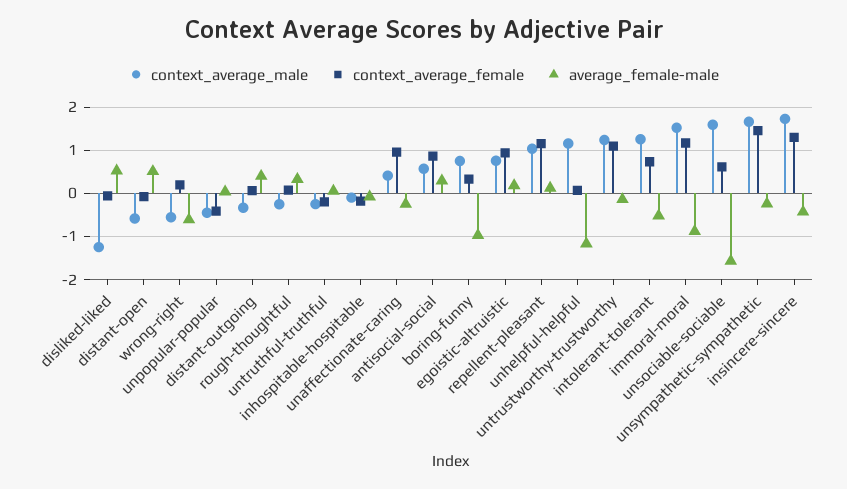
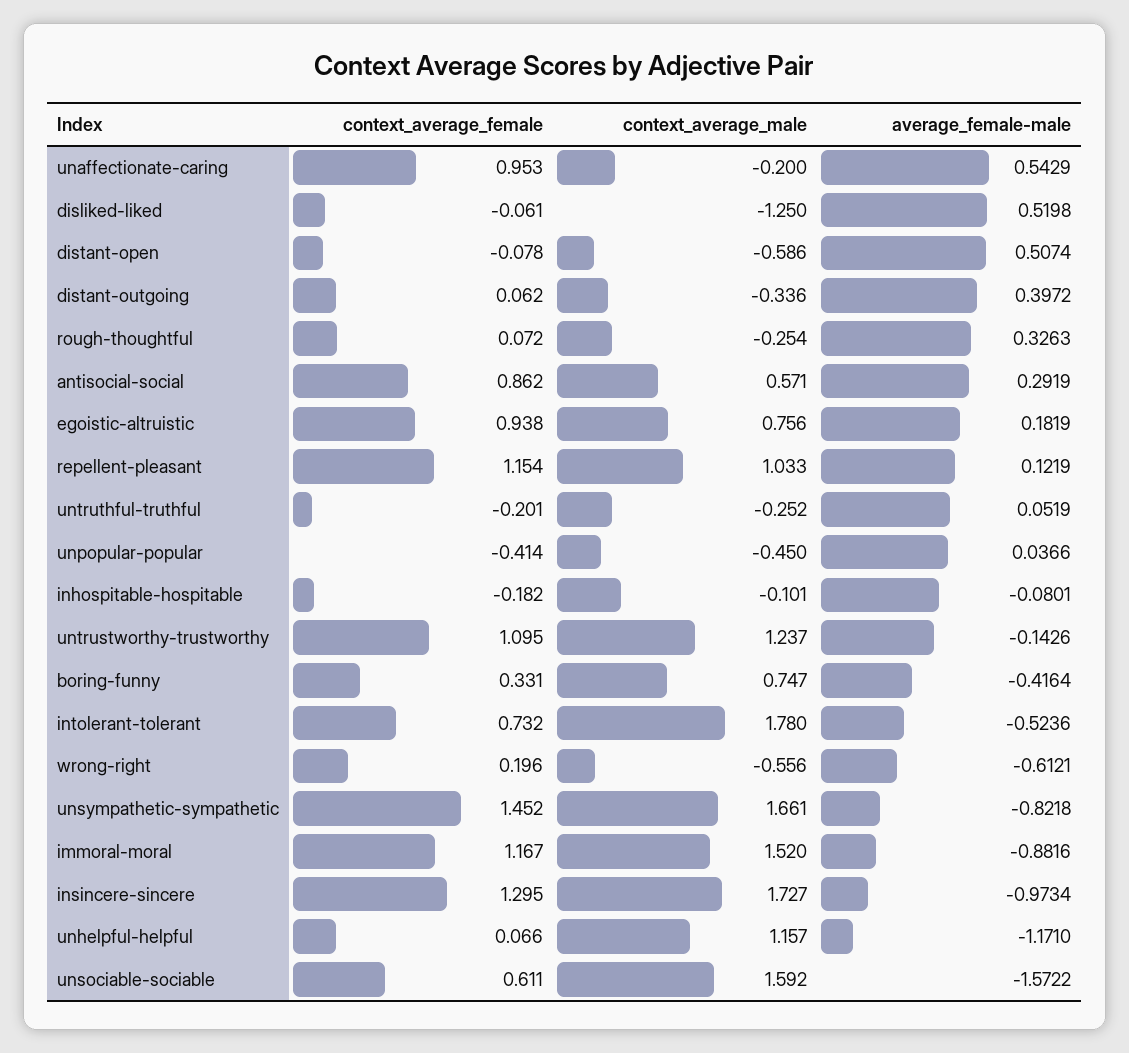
context_average_male, unaffectionate-caring: 0.4 -> -0.2
average_female-male, unaffectionate-caring: -0.2 -> 0.5429
average_female-male, boring-funny: -1 -> -0.4164
context_average_male, intolerant-tolerant: 1.2 -> 1.78
average_female-male, unsympathetic-sympathetic: -0.2 -> -0.8218
average_female-male, insincere-sincere: -0.4 -> -0.9734

